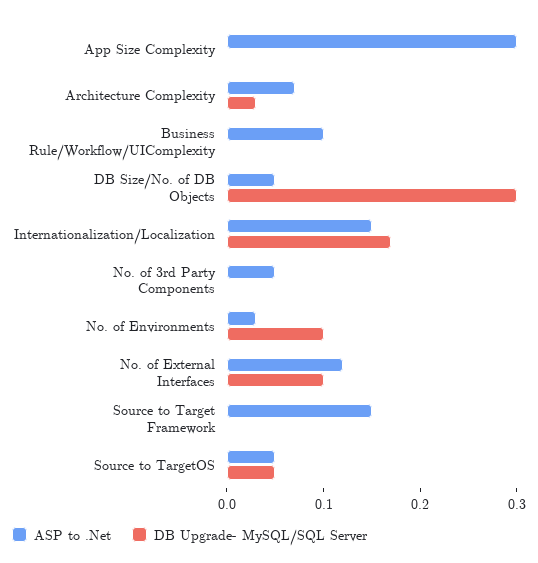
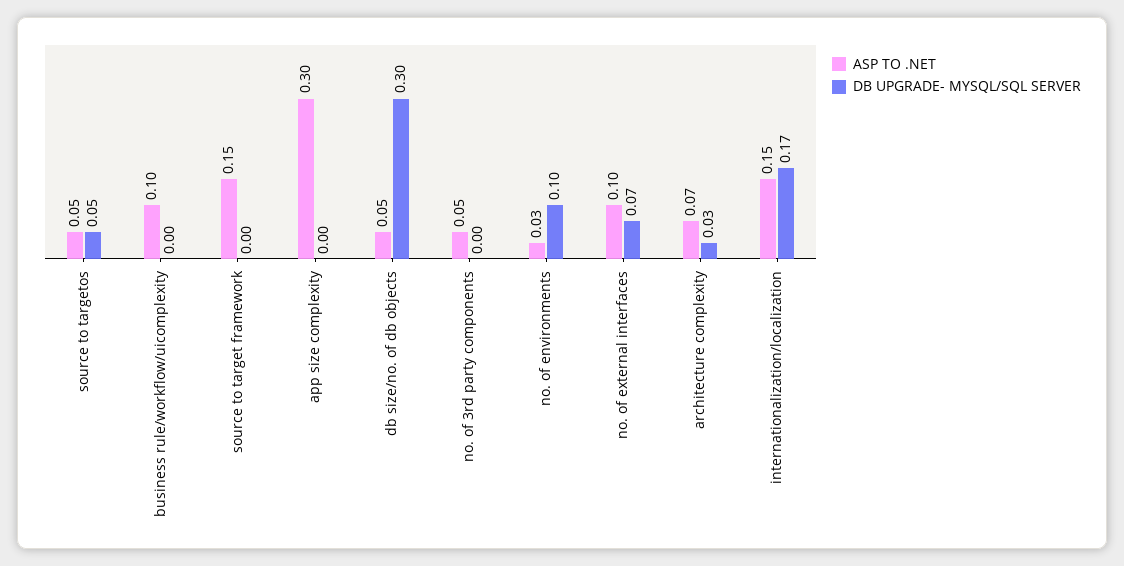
ASP to .Net, No. of External Interfaces: 0.12 -> 0.1
DB Upgrade- MySQL/SQL Server, No. of External Interfaces: 0.1 -> 0.07

